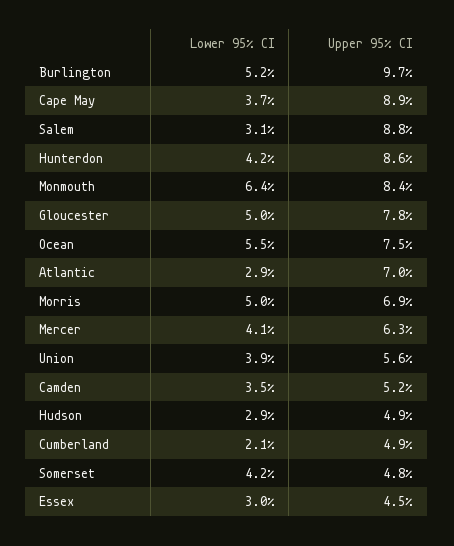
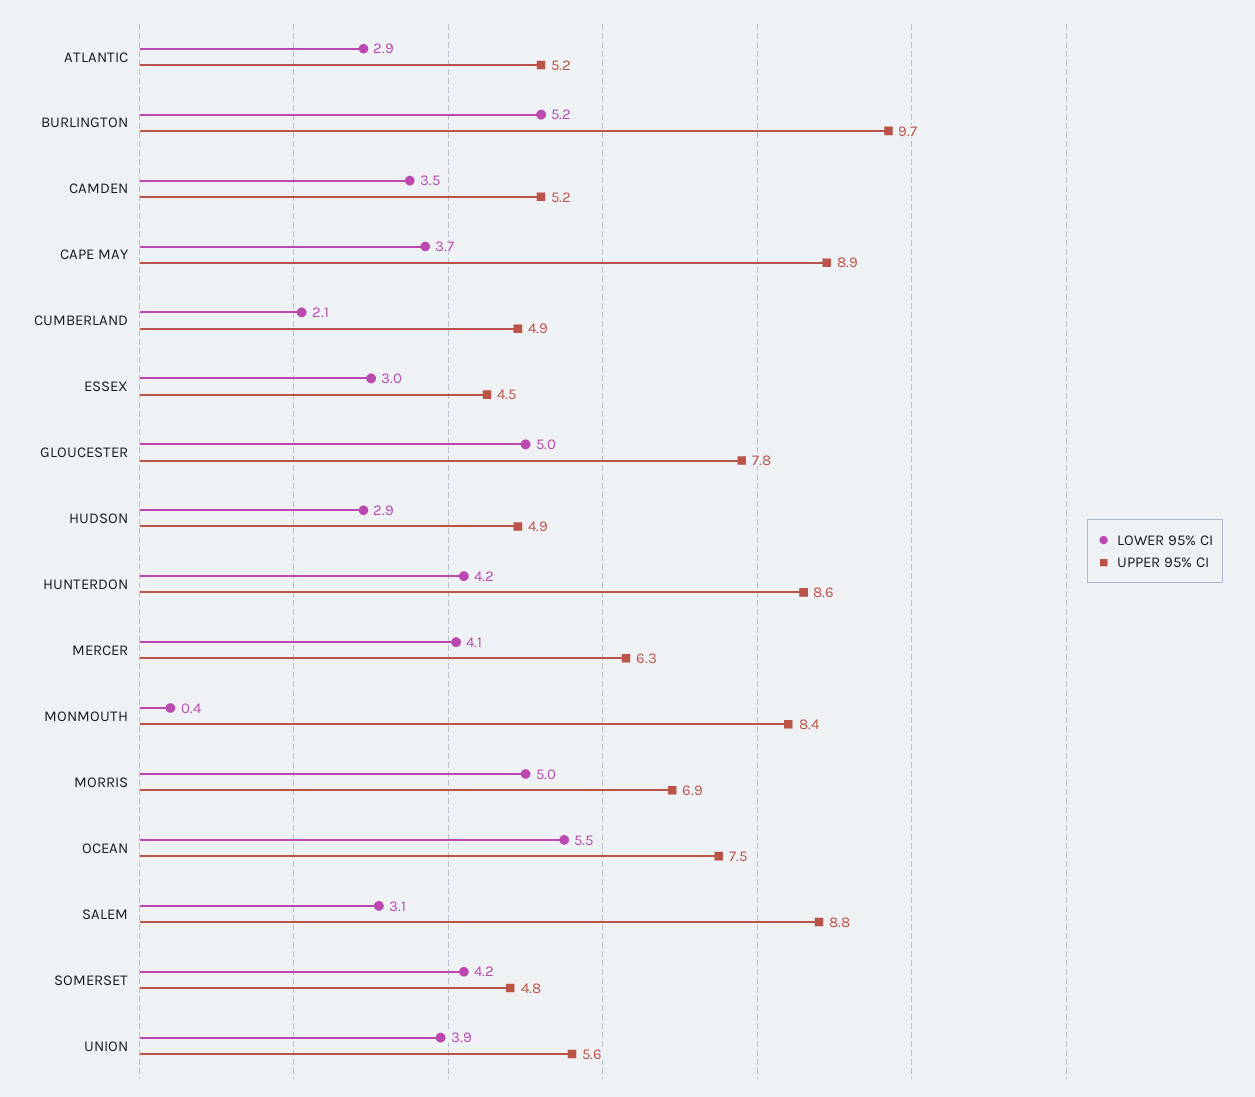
Lower 95% CI, Monmouth: 6.4 -> 0.4
Upper 95% CI, Atlantic: 7 -> 5.2

